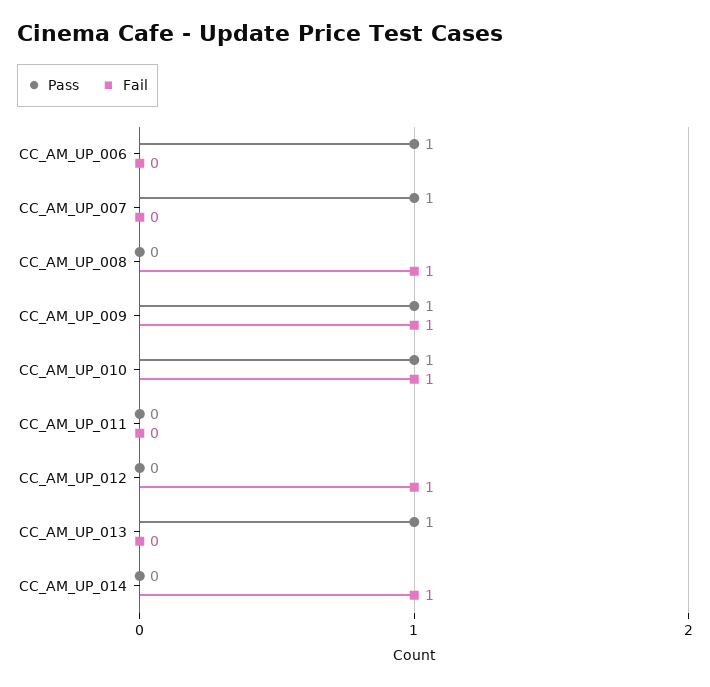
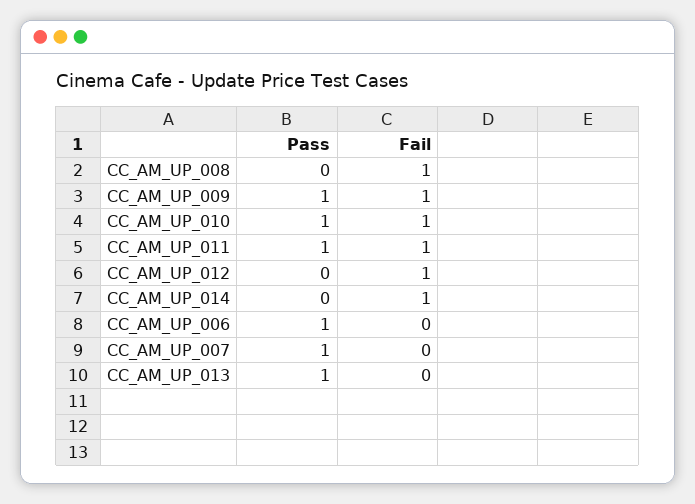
Pass, CC_AM_UP_011: 0 -> 1
Fail, CC_AM_UP_011: 0 -> 1

